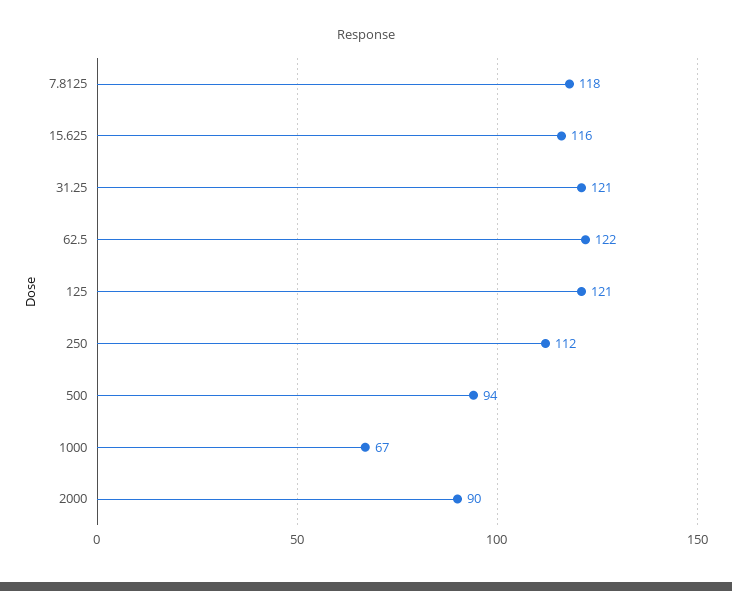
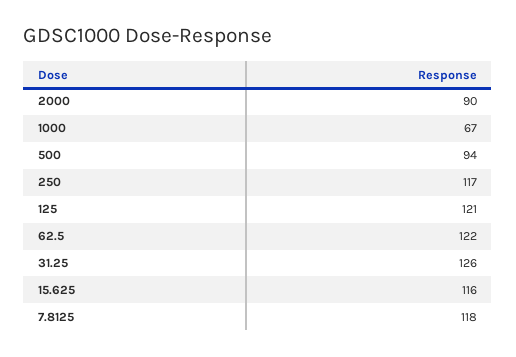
31.25: 121 -> 126
250: 112 -> 117

